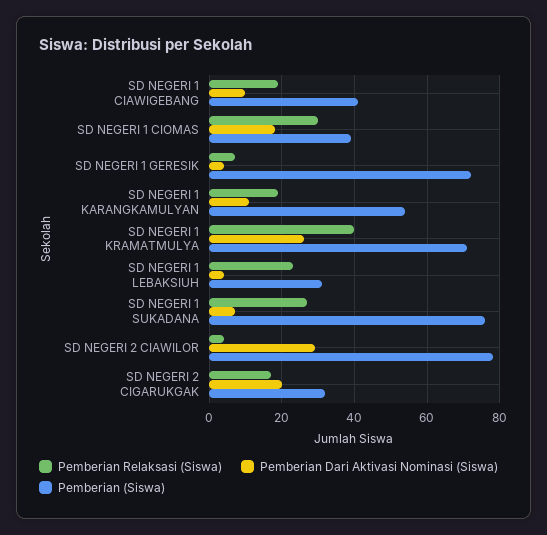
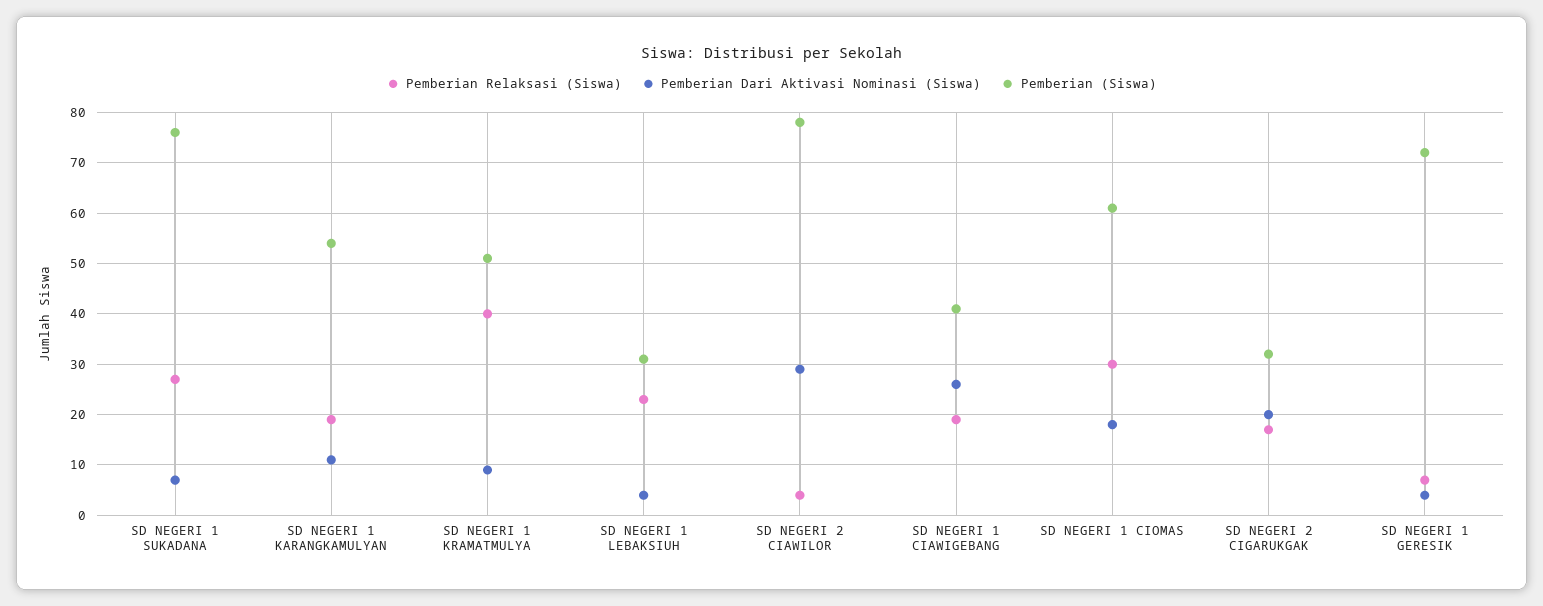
Pemberian Dari Aktivasi Nominasi (Siswa), SD NEGERI 1 CIAWIGEBANG: 10 -> 25
Pemberian (Siswa), SD NEGERI 1 CIOMAS: 40 -> 60
Pemberian Dari Aktivasi Nominasi (Siswa), SD NEGERI 1 KRAMATMULYA: 25 -> 10
Pemberian (Siswa), SD NEGERI 1 KRAMATMULYA: 70 -> 50

